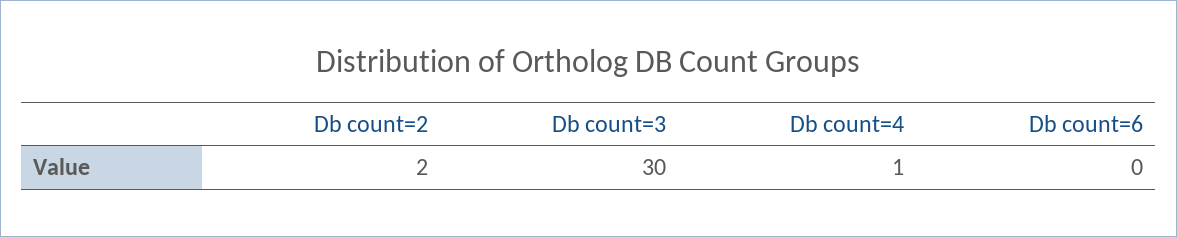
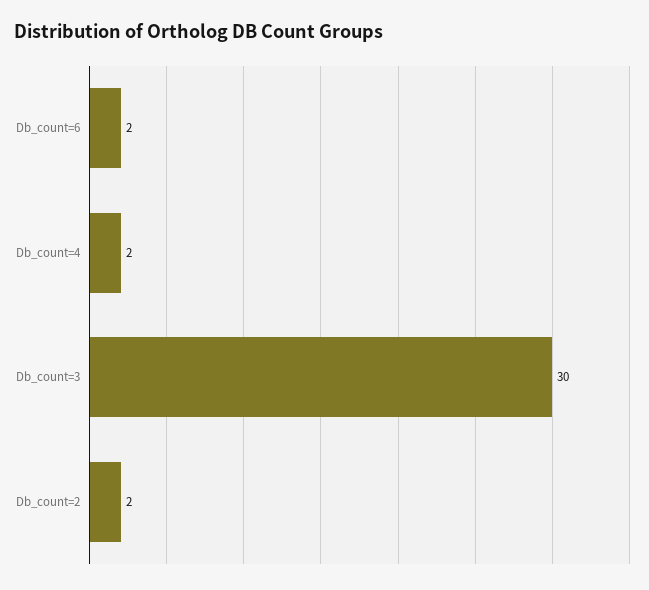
Db count=4: 1 -> 2
Db count=6: 0 -> 2

